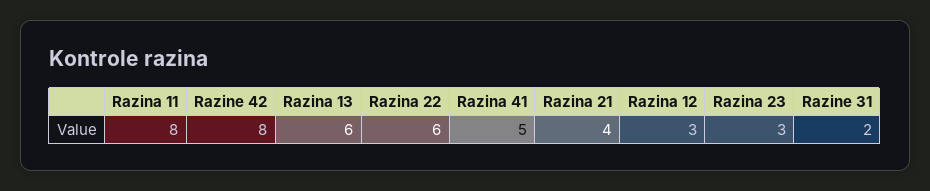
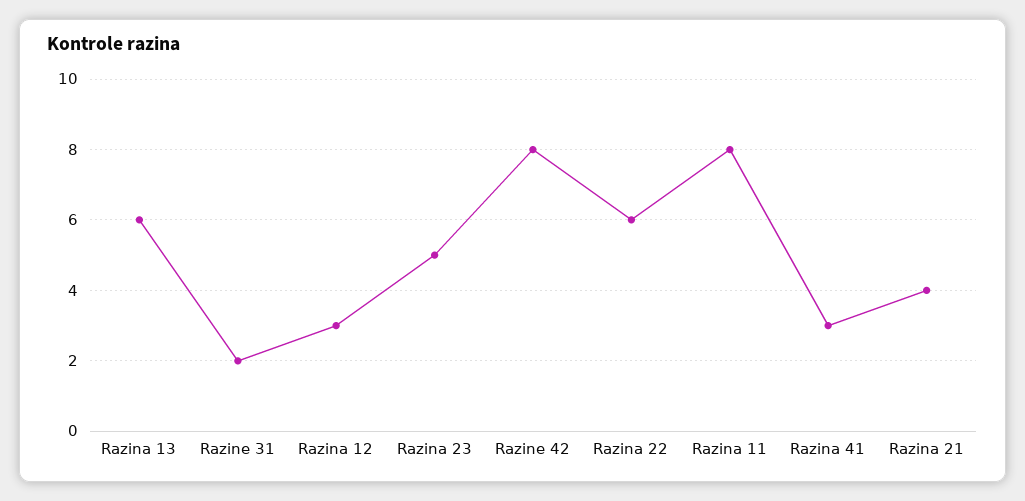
Razina 41: 5 -> 3
Razina 23: 3 -> 5

